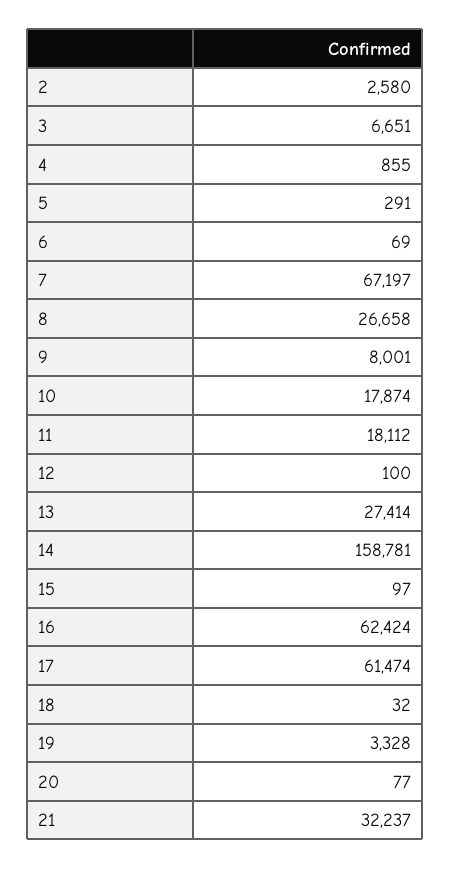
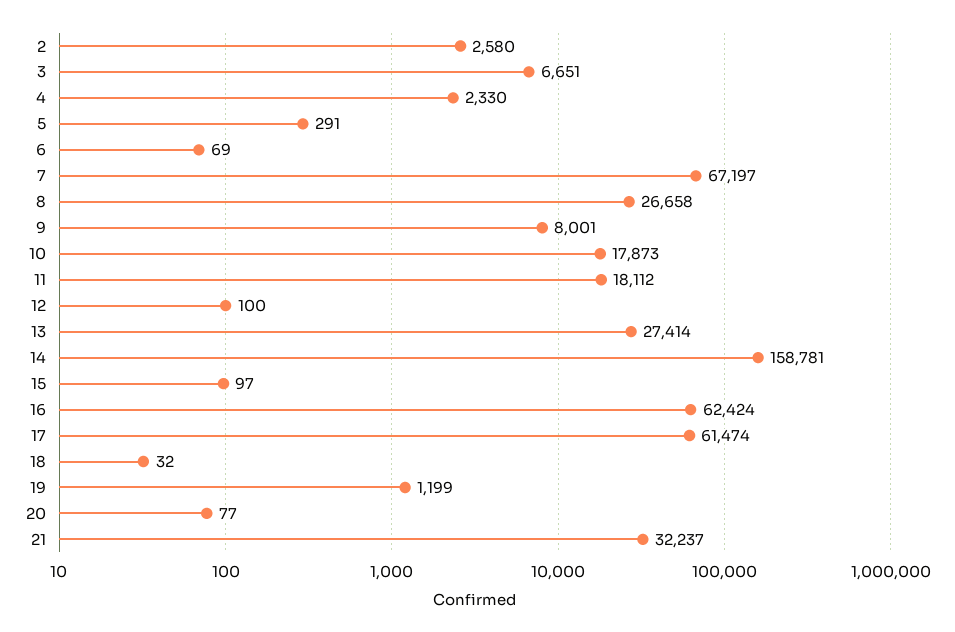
4: 855 -> 2330
10: 17874 -> 17873
19: 3328 -> 1199

